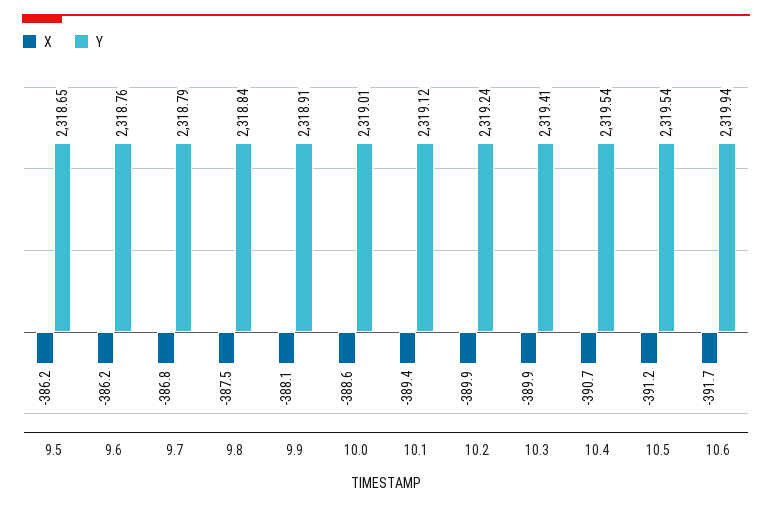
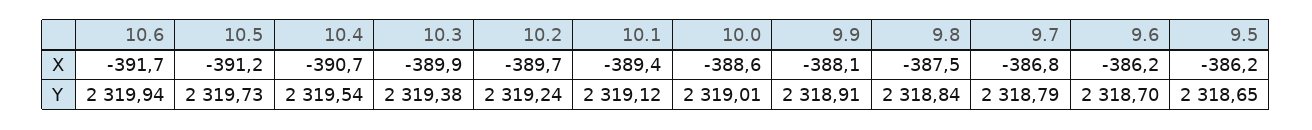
Y, 9.6: 2318.76 -> 2318.7
X, 10.2: -389.9 -> -389.7
Y, 10.3: 2319.41 -> 2319.38
Y, 10.5: 2319.54 -> 2319.73

